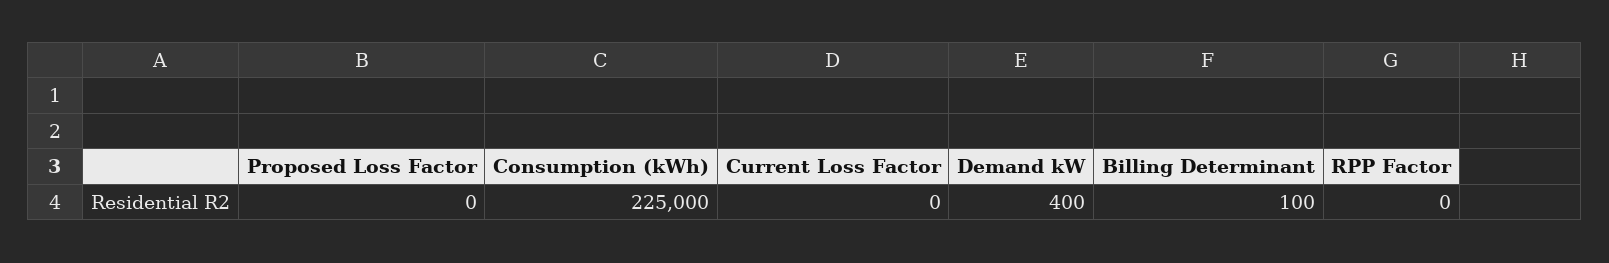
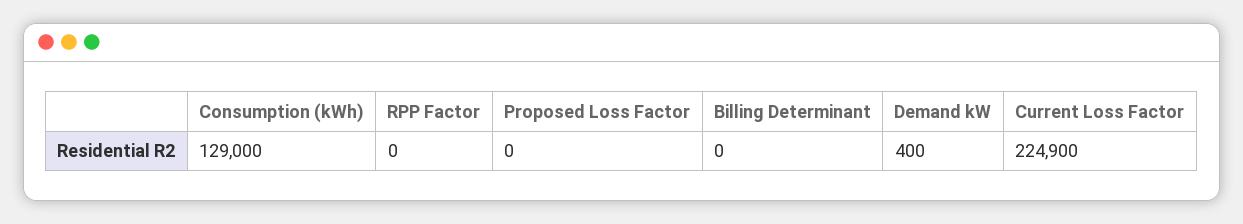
Consumption (kWh): 225000 -> 129000
Current Loss Factor: 0 -> 224900
Billing Determinant: 100 -> 0

